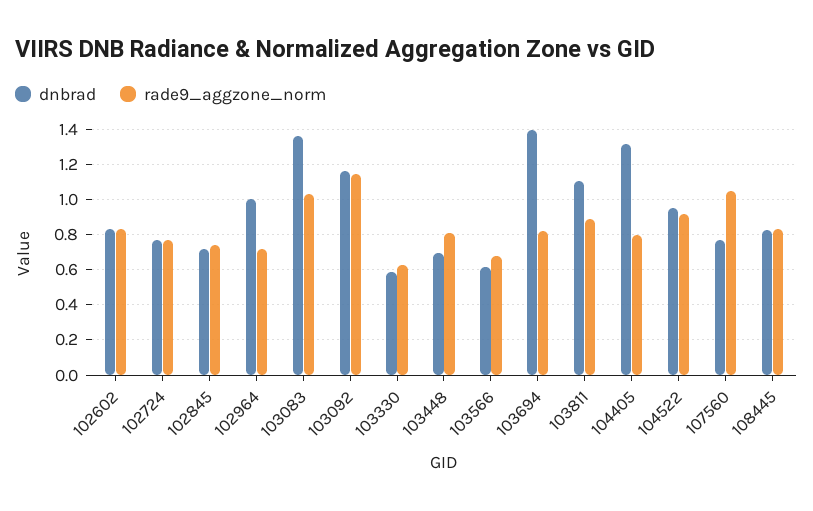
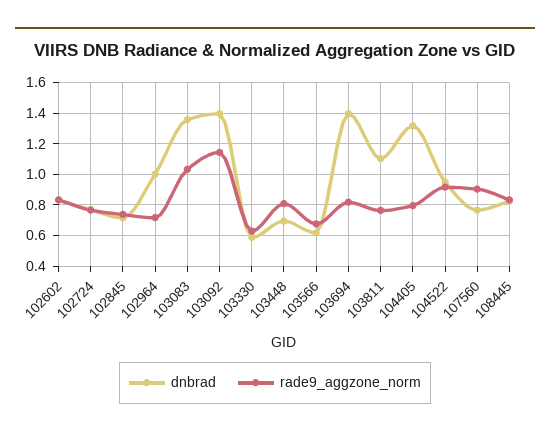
dnbrad, 103092: 1.15 -> 1.4
rade9_aggzone_norm, 103811: 0.9 -> 0.75
rade9_aggzone_norm, 107560: 1.05 -> 0.9

